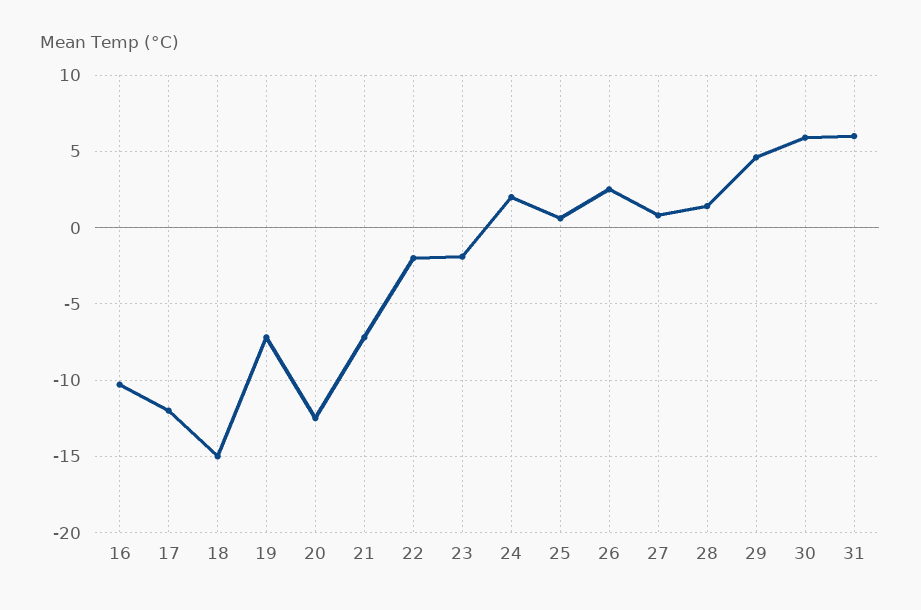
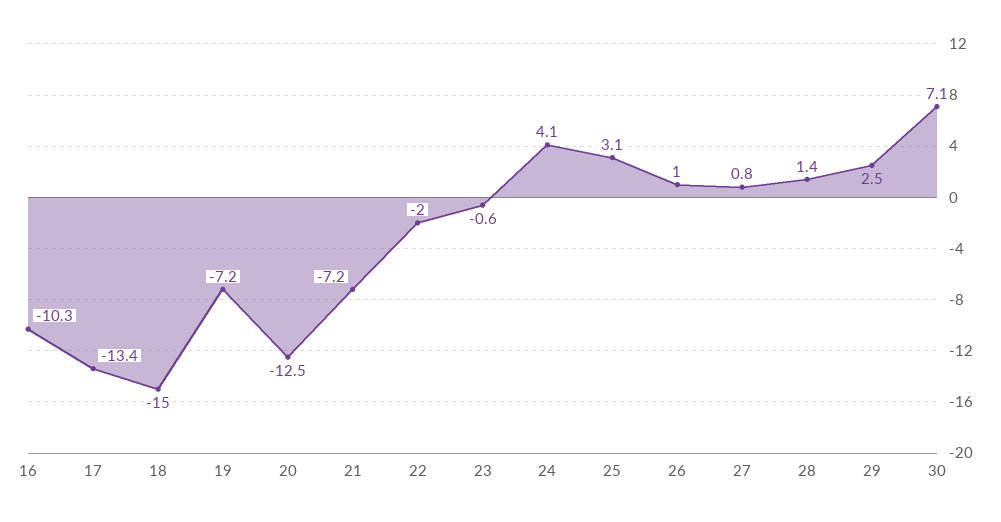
17: -12 -> -13.4
23: -2 -> -0.6
24: 2 -> 4.1
25: 0.5 -> 3.1
26: 2.5 -> 1
29: 4.5 -> 2.5
30: 6 -> 7.1
31: 6 -> none

